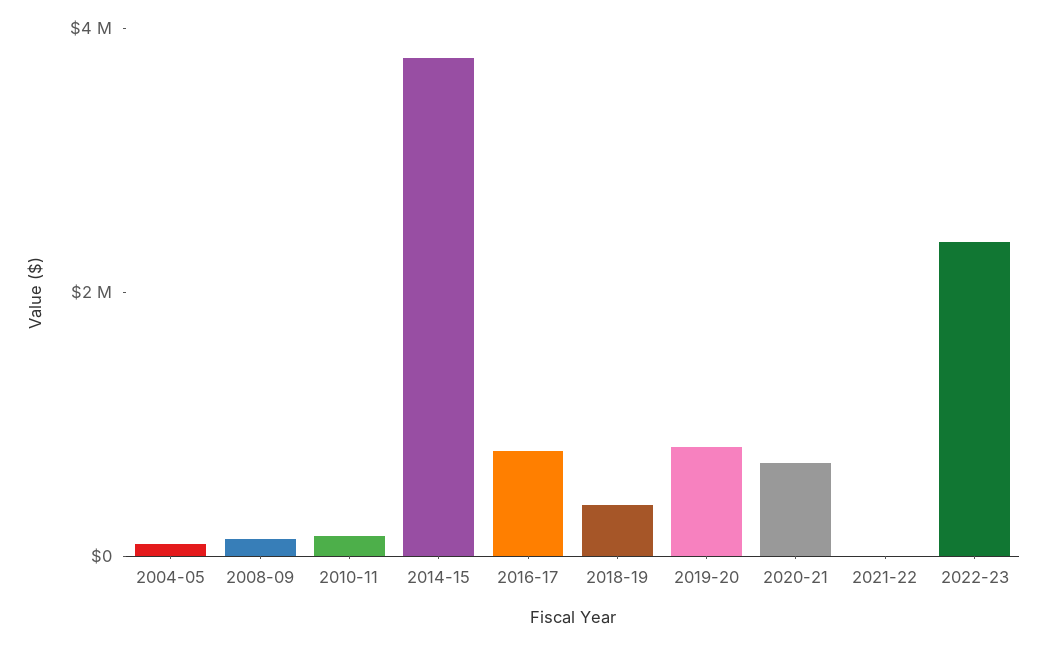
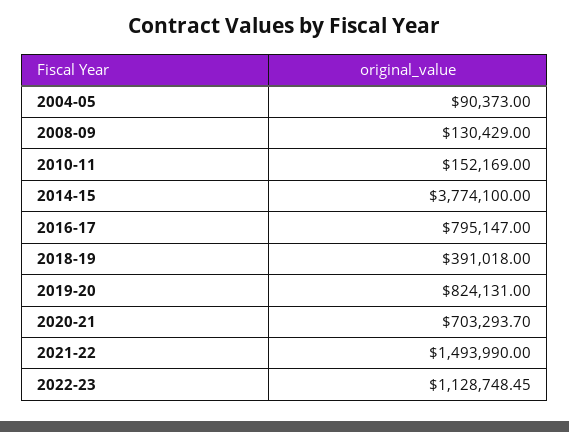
2021-22: 0 -> 1493990
2022-23: 2500000 -> 1128748.45

